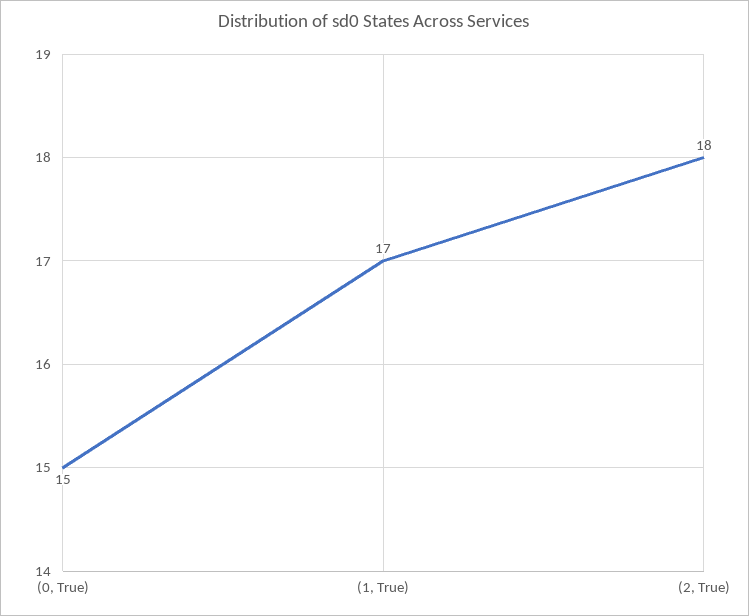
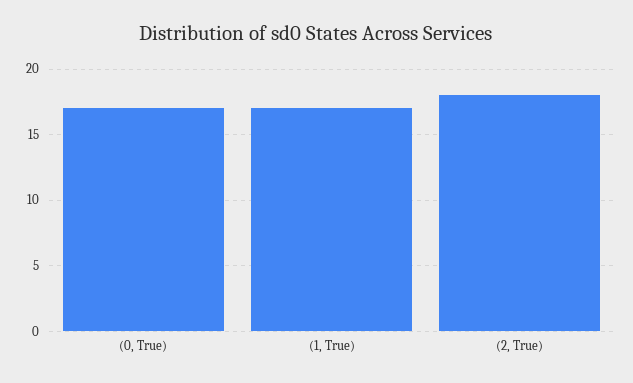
(0, True): 15 -> 17

